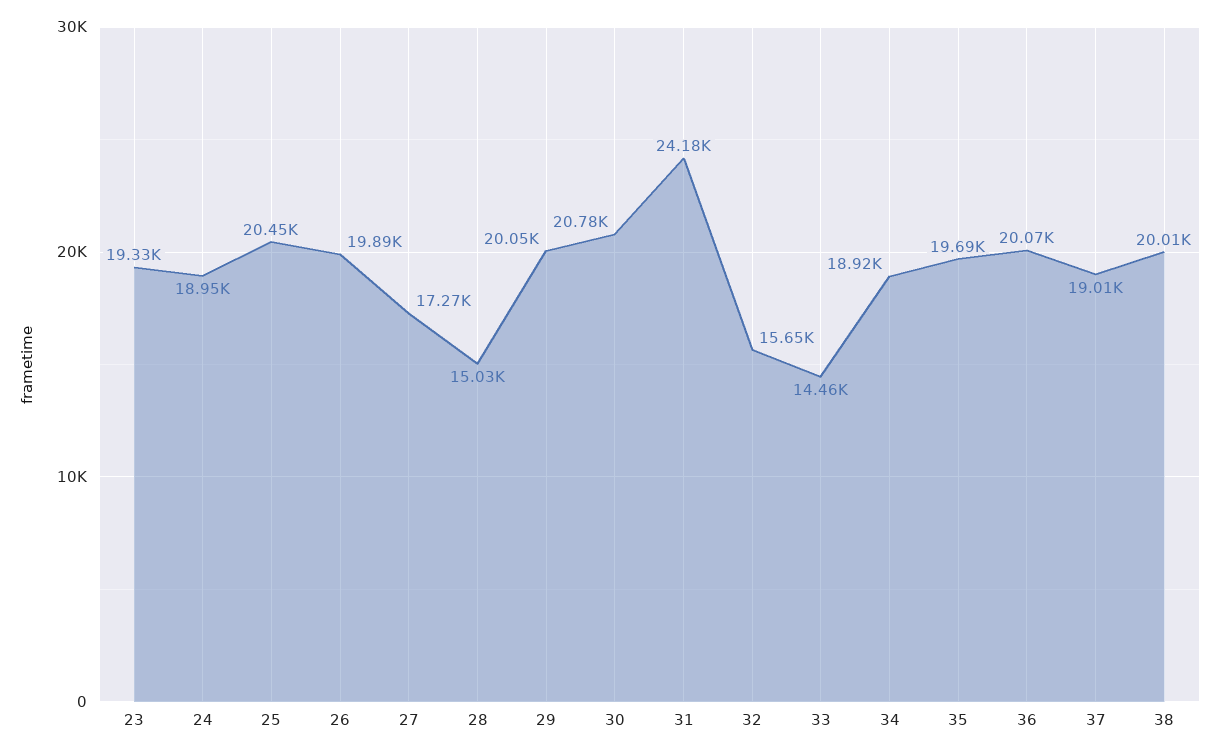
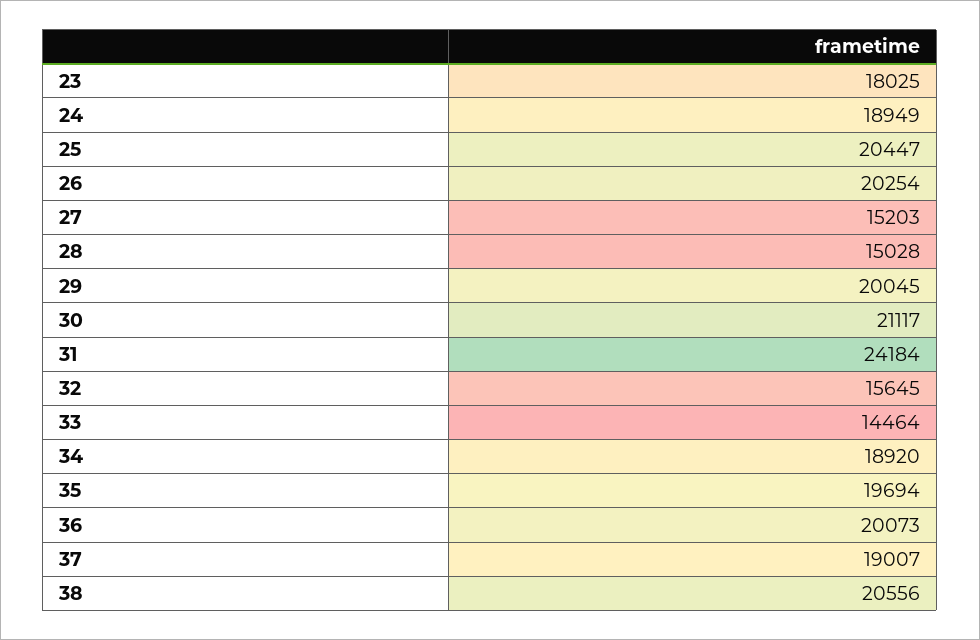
23: 19330 -> 18025
26: 19890 -> 20254
27: 17270 -> 15203
30: 20780 -> 21117
38: 20010 -> 20556

